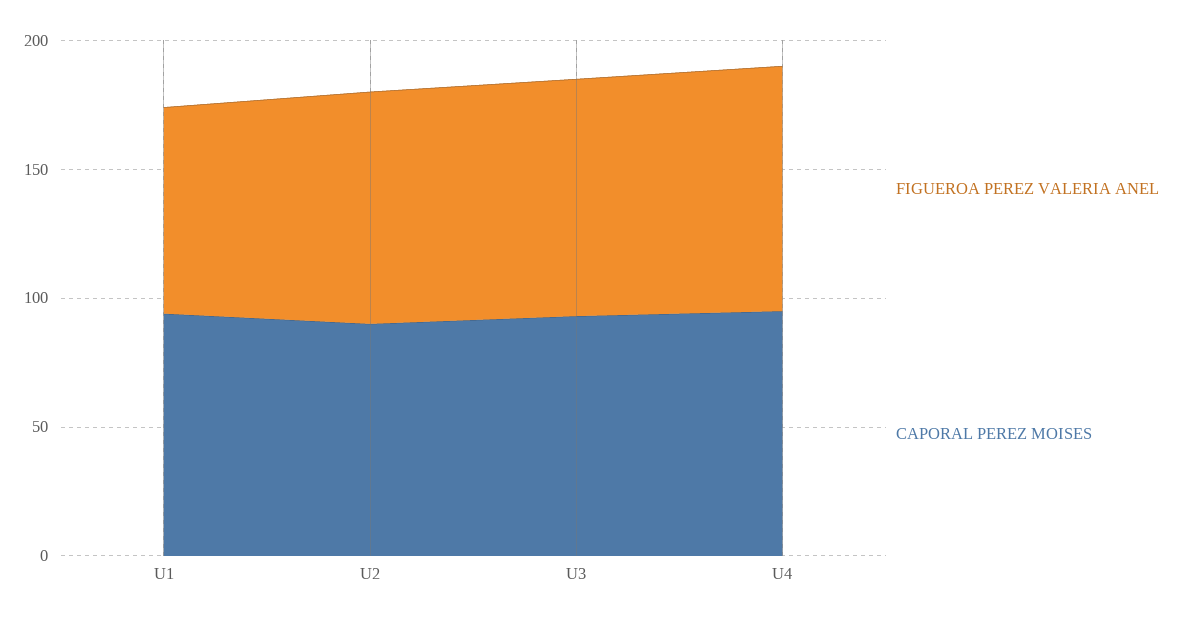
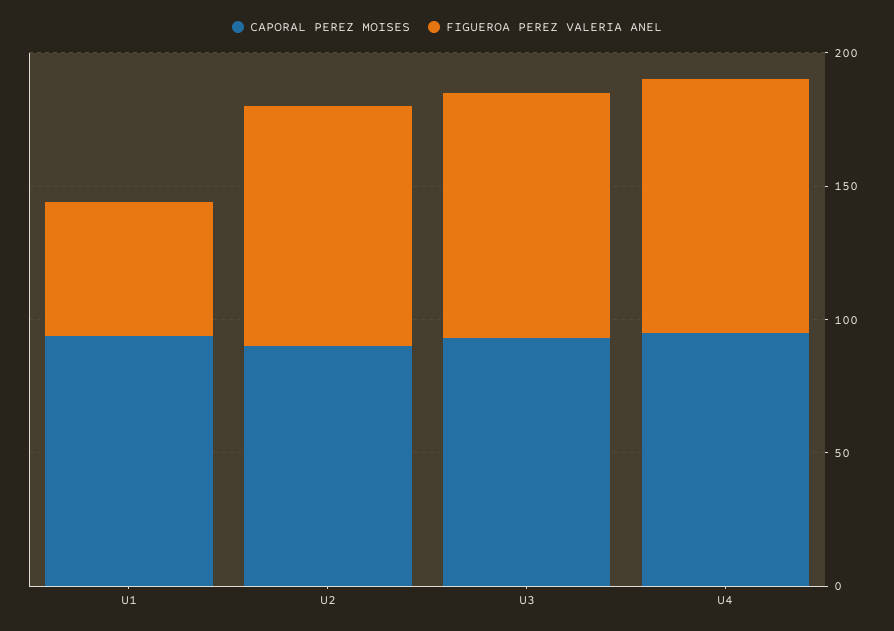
FIGUEROA PEREZ VALERIA ANEL, U1: 80 -> 50

